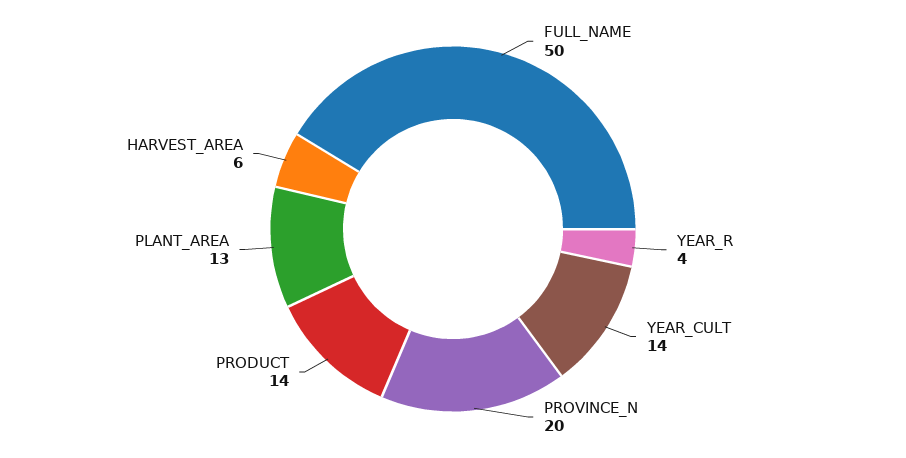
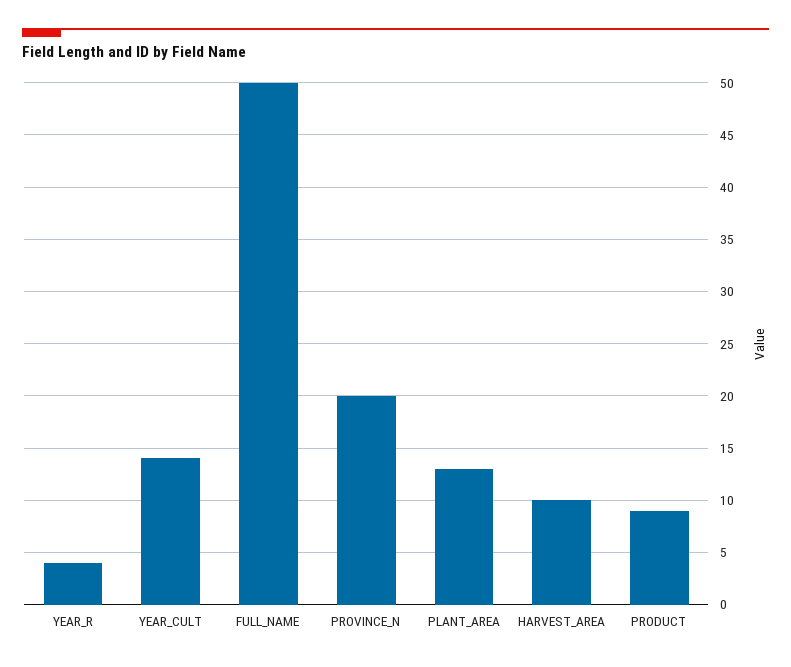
PRODUCT: 14 -> 9
HARVEST_AREA: 6 -> 10

